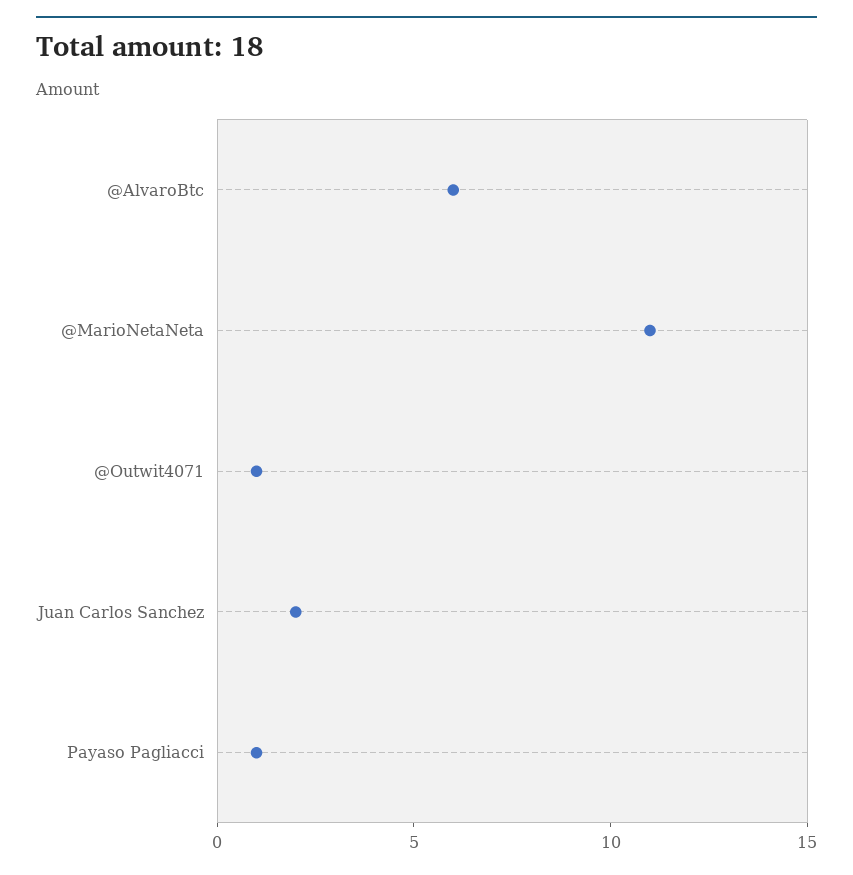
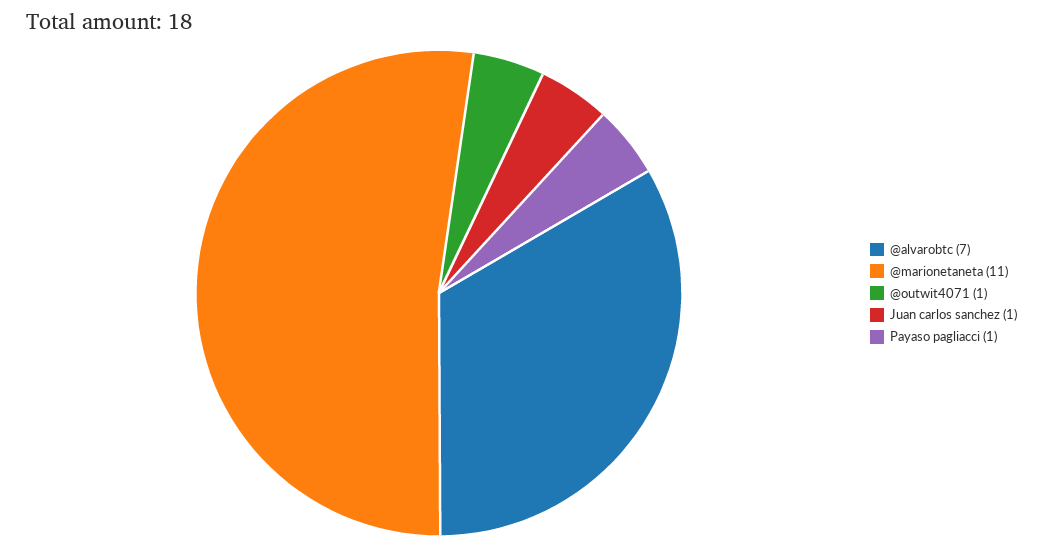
@AlvaroBtc: 6 -> 7
Juan Carlos Sanchez: 2 -> 1

